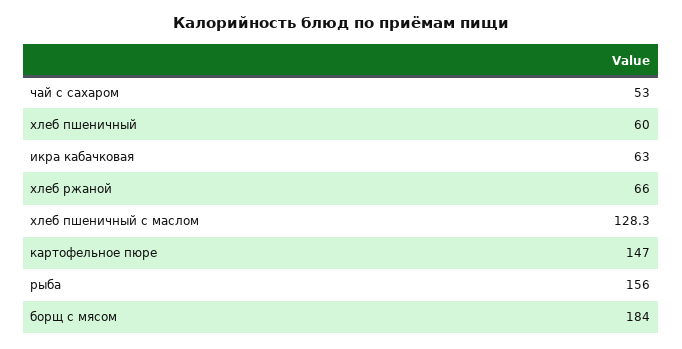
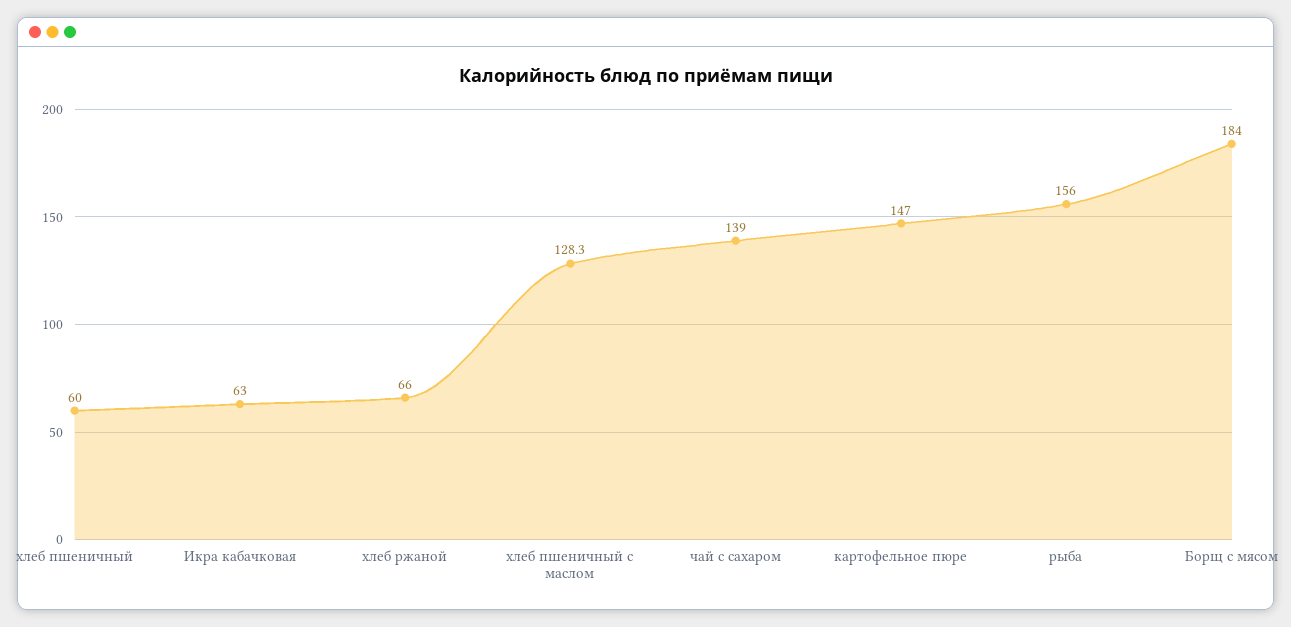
чай с сахаром: 53 -> 139

